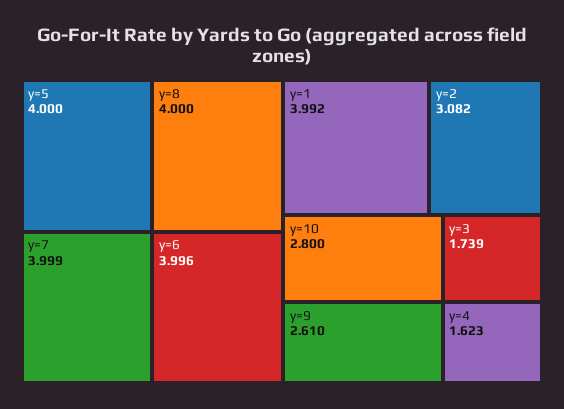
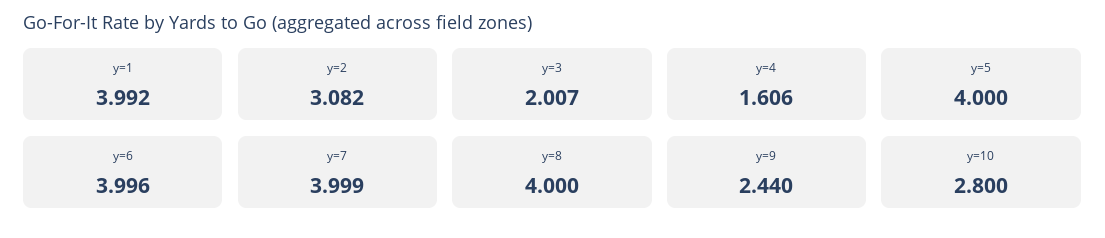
y=9: 2.61 -> 2.44
y=3: 1.739 -> 2.007
y=4: 1.623 -> 1.606

